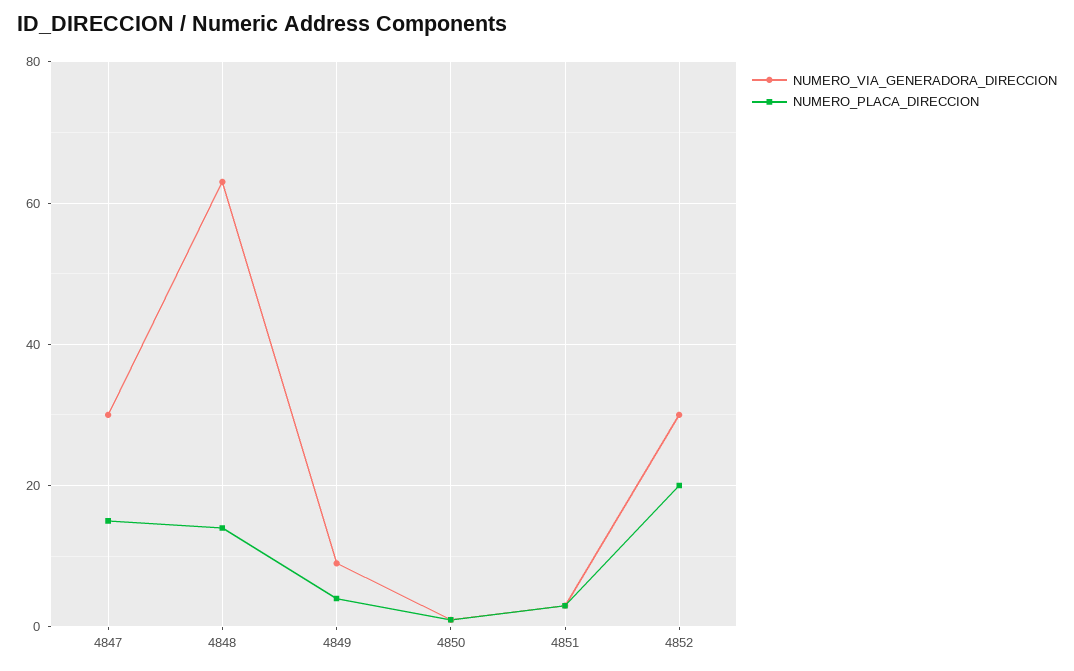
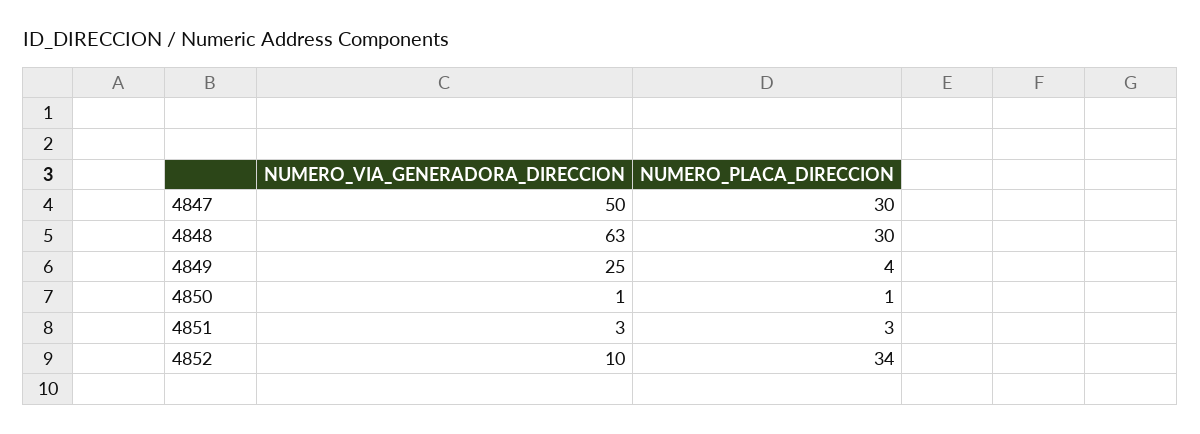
NUMERO_VIA_GENERADORA_DIRECCION, 4847: 30 -> 50
NUMERO_PLACA_DIRECCION, 4847: 15 -> 30
NUMERO_PLACA_DIRECCION, 4848: 15 -> 30
NUMERO_VIA_GENERADORA_DIRECCION, 4849: 10 -> 25
NUMERO_VIA_GENERADORA_DIRECCION, 4852: 30 -> 10
NUMERO_PLACA_DIRECCION, 4852: 20 -> 34

